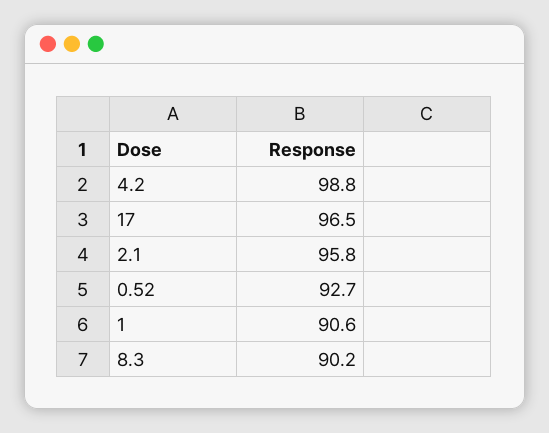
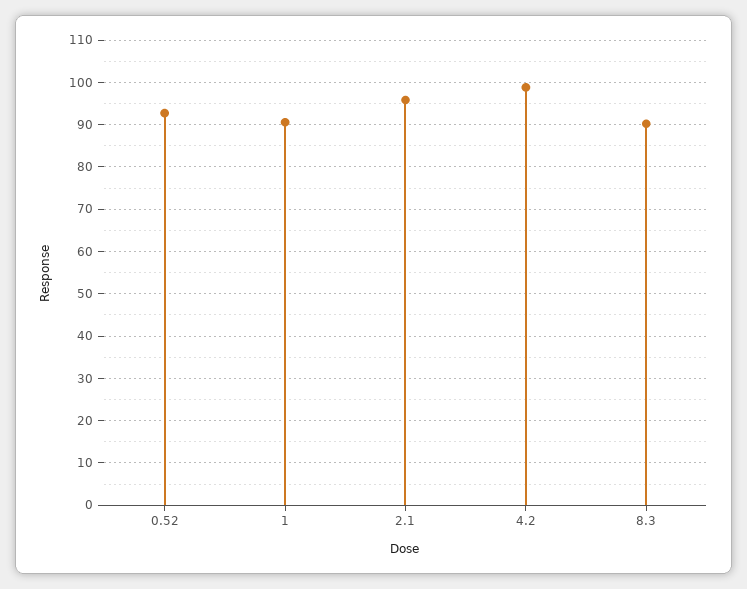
17: 96.5 -> none

